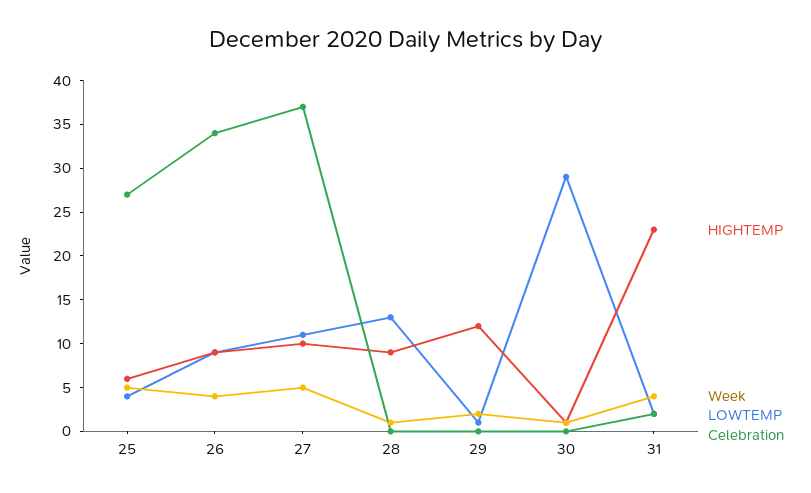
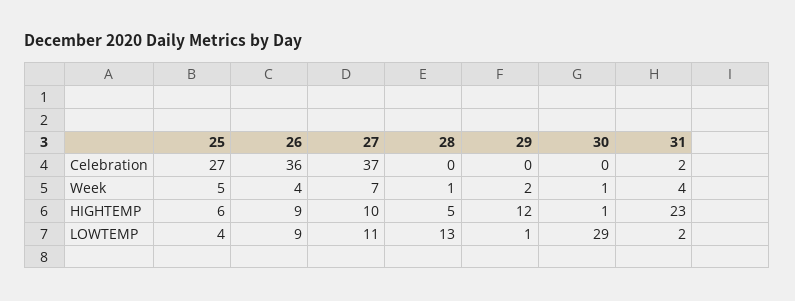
Celebration, 26: 34 -> 36
Week, 27: 5 -> 7
HIGHTEMP, 28: 9 -> 5

